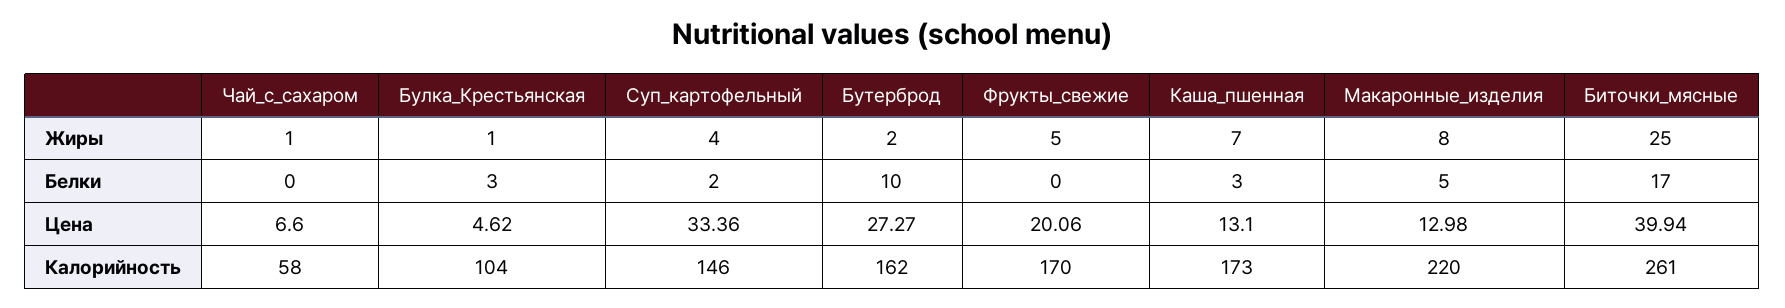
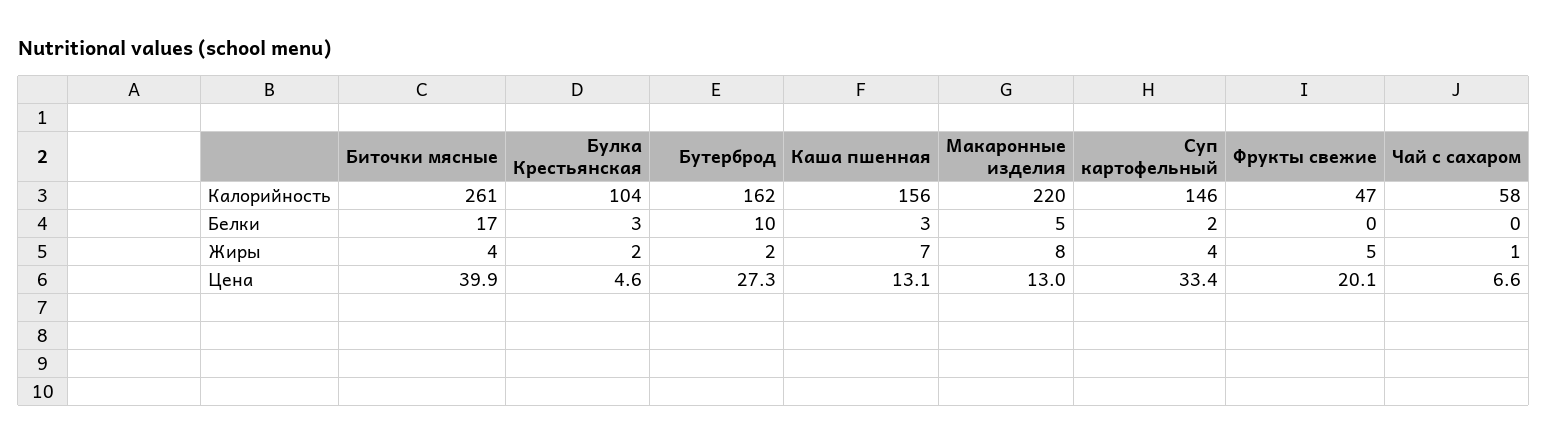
Булка_Крестьянская, Жиры: 1 -> 2
Биточки_мясные, Жиры: 25 -> 4
Фрукты_свежие, Калорийность: 170 -> 47
Каша_пшенная, Калорийность: 173 -> 156

